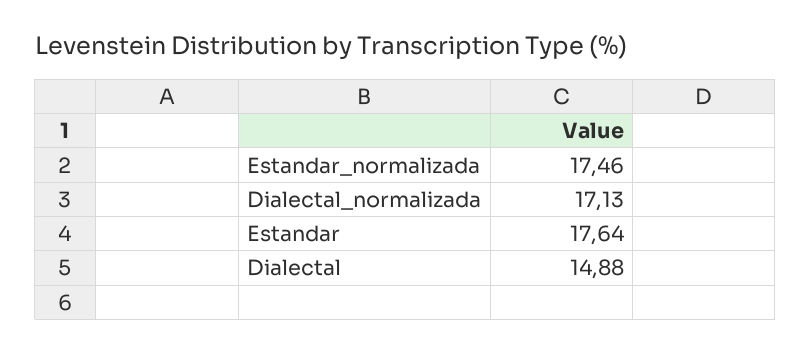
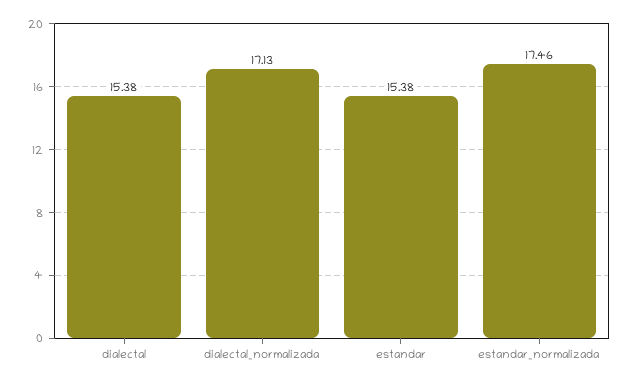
Estandar: 17.64 -> 15.38
Dialectal: 14.88 -> 15.38

